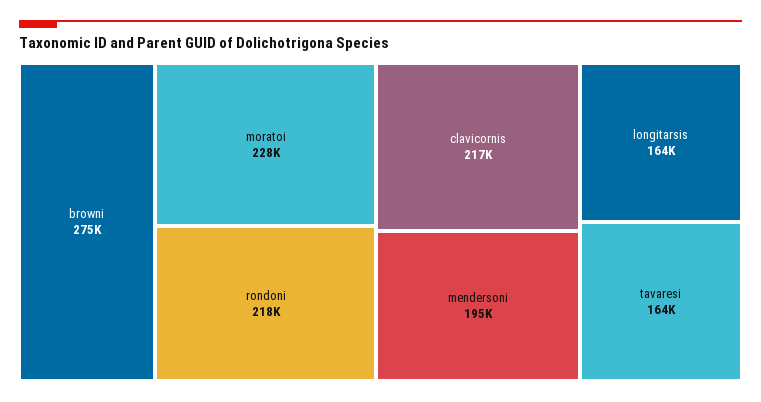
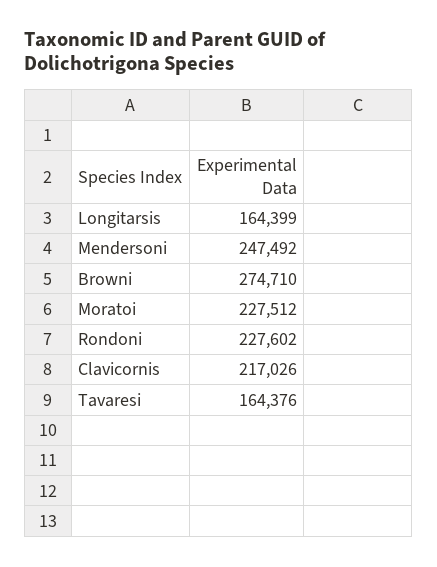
rondoni: 218000 -> 227602
mendersoni: 195000 -> 247492

